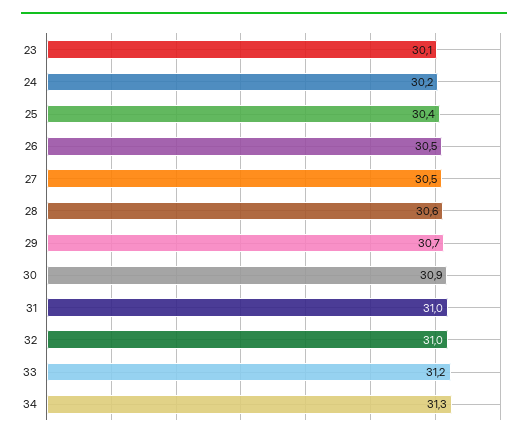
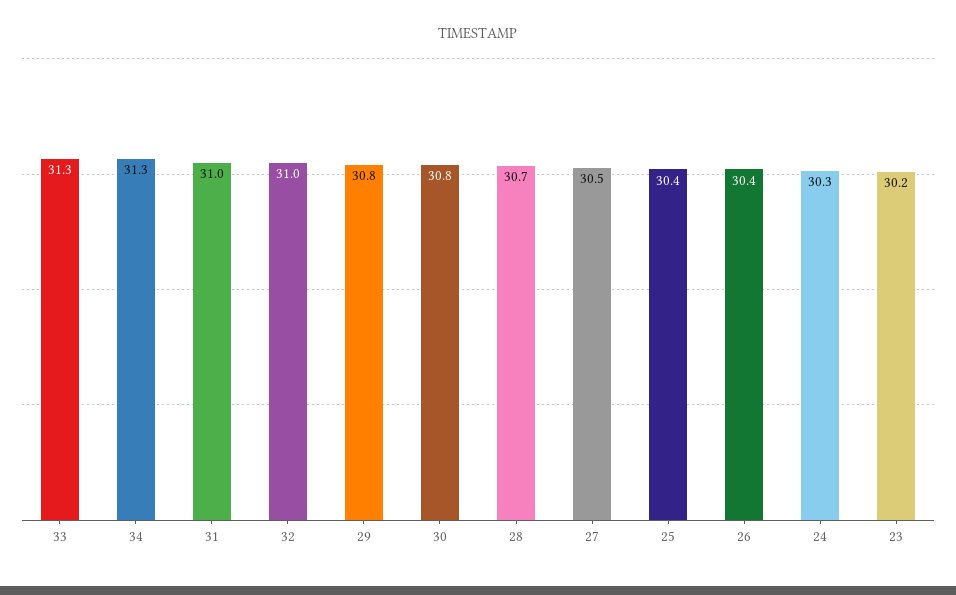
23: 30.1 -> 30.2
24: 30.2 -> 30.3
26: 30.5 -> 30.4
28: 30.6 -> 30.7
29: 30.7 -> 30.8
30: 30.9 -> 30.8
33: 31.2 -> 31.3

